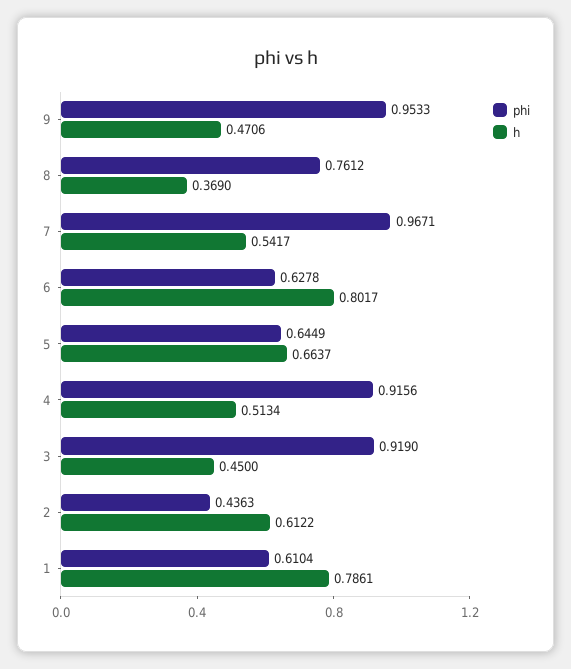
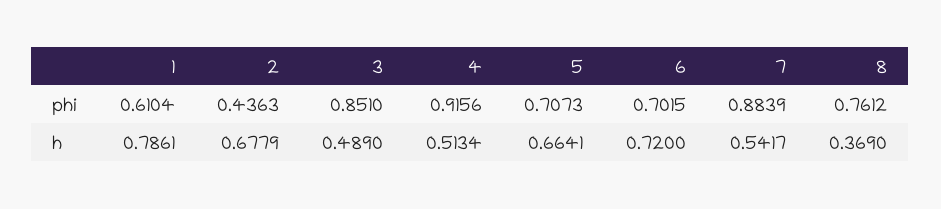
phi, 9: 0.9533 -> none
h, 9: 0.4706 -> none
phi, 7: 0.9671 -> 0.8839
phi, 6: 0.6278 -> 0.7015
h, 6: 0.8017 -> 0.72
phi, 5: 0.6449 -> 0.7073
h, 5: 0.6637 -> 0.6641
phi, 3: 0.919 -> 0.851
h, 3: 0.45 -> 0.489
h, 2: 0.6122 -> 0.6779

